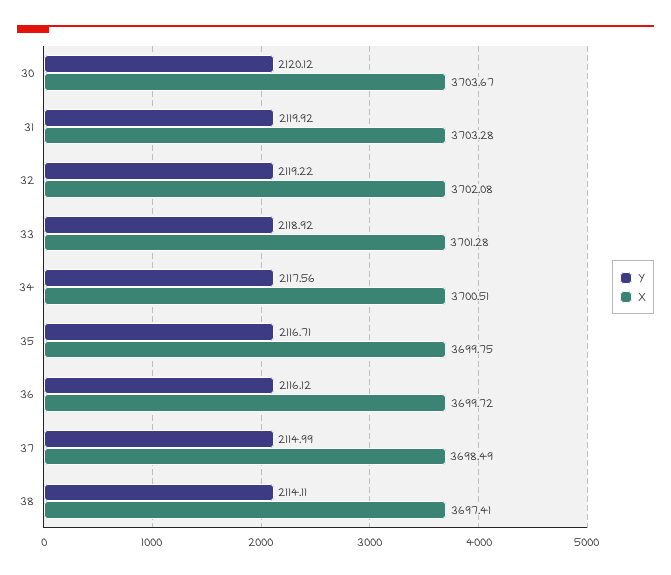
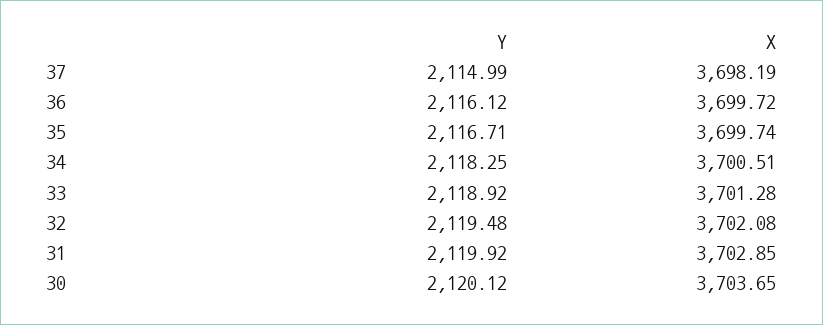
X, 30: 3703.67 -> 3703.65
X, 31: 3703.28 -> 3702.85
Y, 32: 2119.22 -> 2119.48
Y, 34: 2117.56 -> 2118.25
X, 35: 3699.75 -> 3699.74
X, 37: 3698.49 -> 3698.19
Y, 38: 2114.11 -> none
X, 38: 3697.41 -> none

